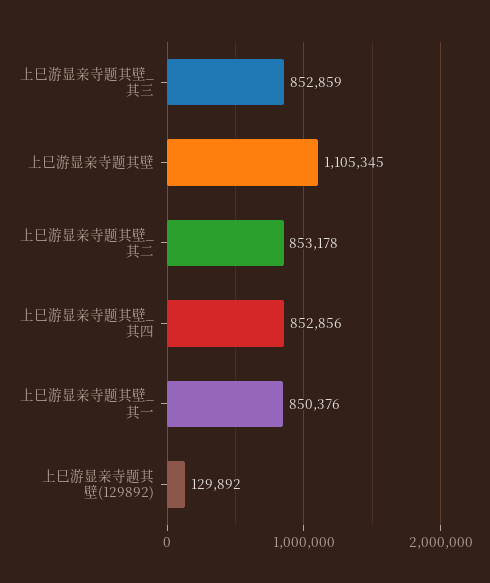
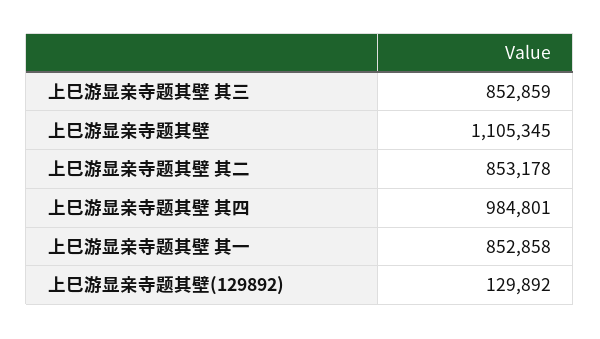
上巳游显亲寺题其壁_其四: 852856 -> 984801
上巳游显亲寺题其壁_其一: 850376 -> 852858

